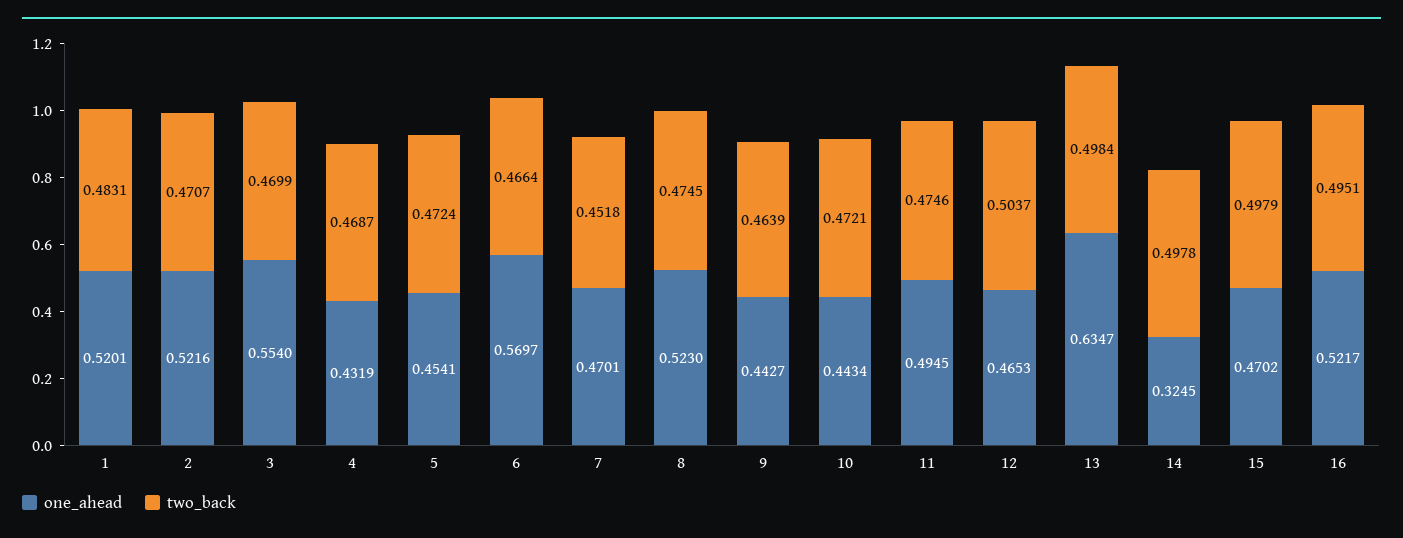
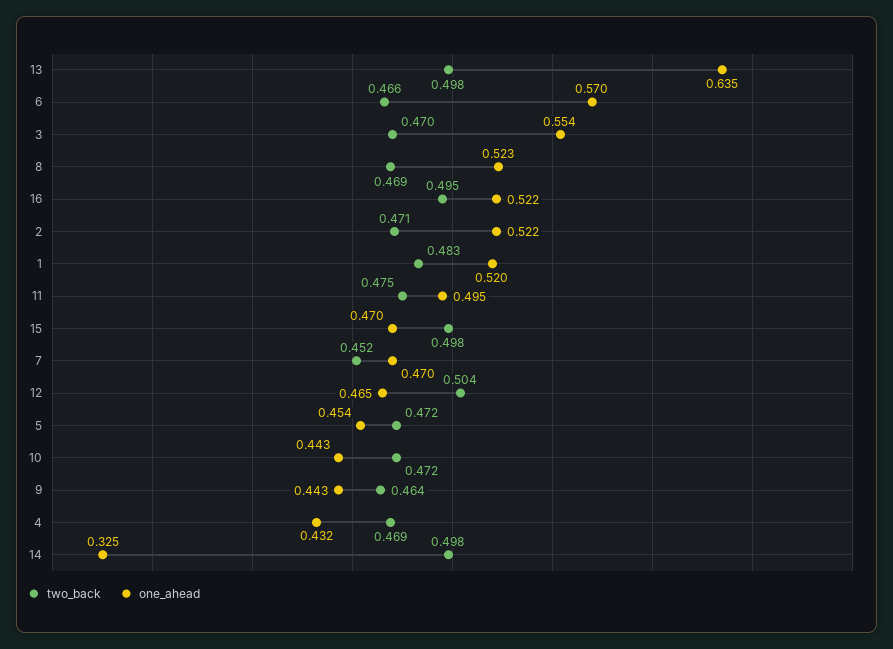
two_back, 8: 0.4745 -> 0.469

